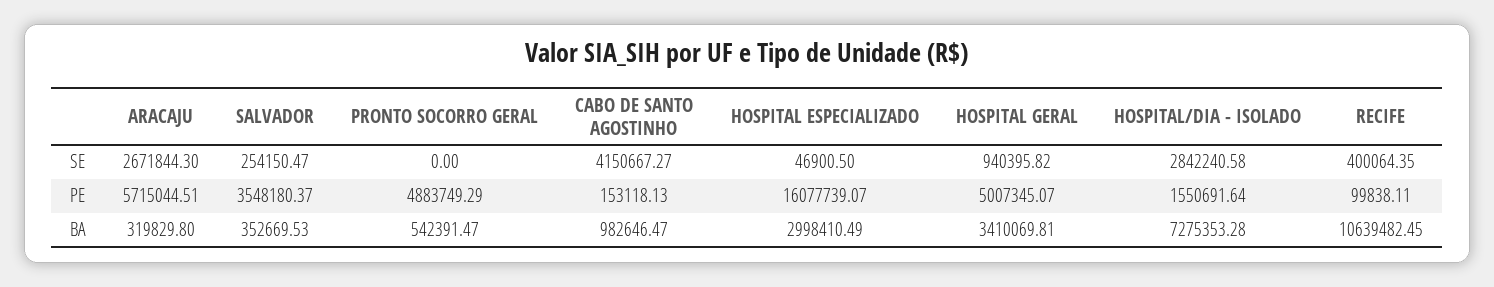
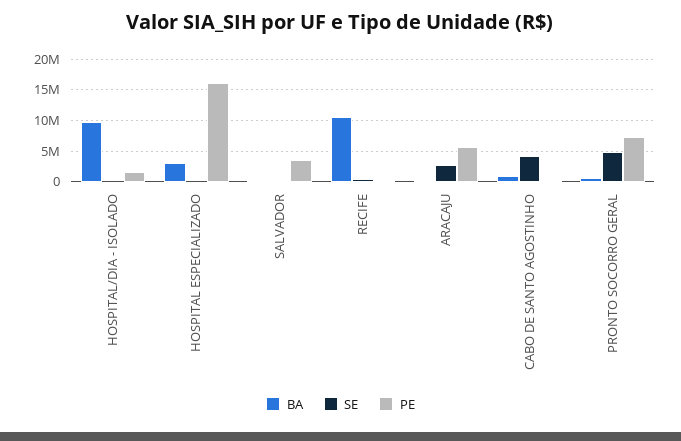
SE, PRONTO SOCORRO GERAL: 0 -> 5000000
SE, HOSPITAL GERAL: 940395.82 -> none
SE, HOSPITAL/DIA - ISOLADO: 2842240.58 -> 0
PE, PRONTO SOCORRO GERAL: 4883749.29 -> 7000000
PE, HOSPITAL GERAL: 5007345.07 -> none
BA, HOSPITAL GERAL: 3410069.81 -> none
BA, HOSPITAL/DIA - ISOLADO: 7275353.28 -> 10000000

